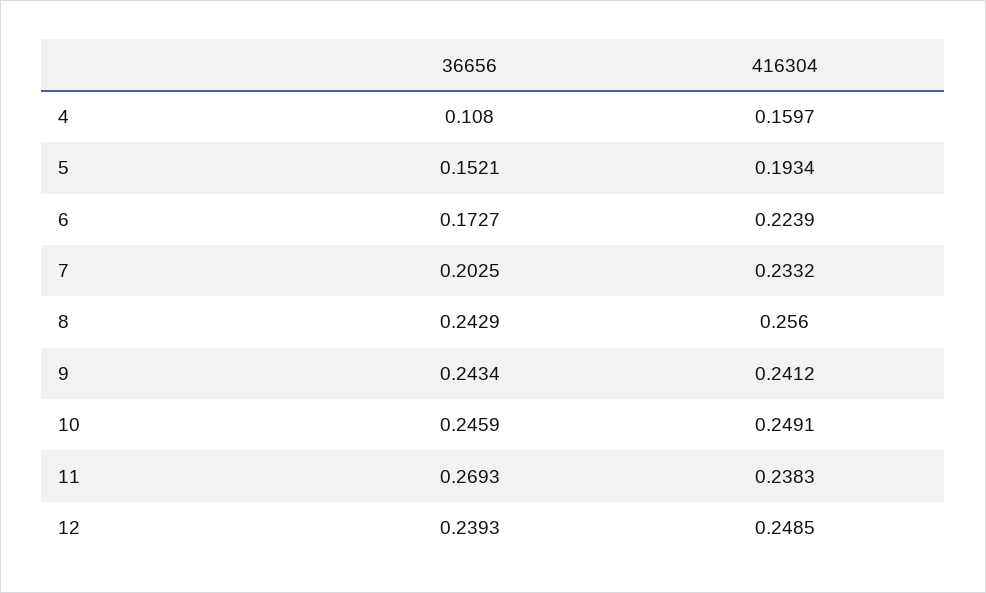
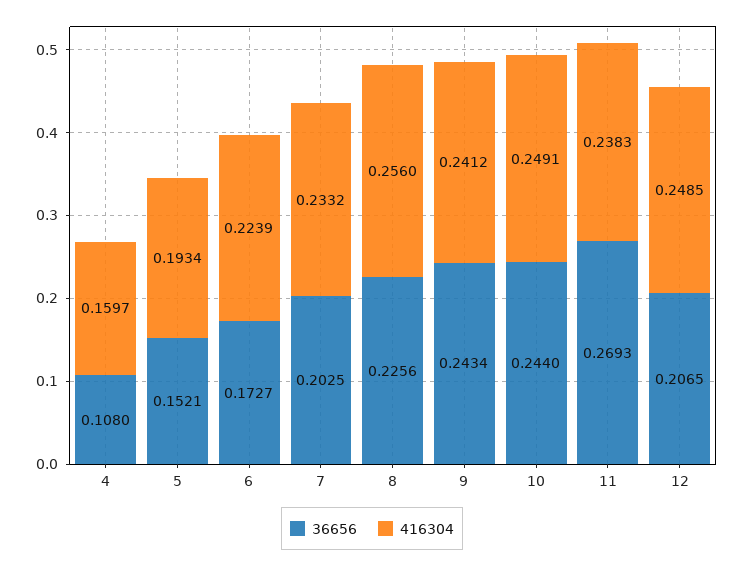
36656, 8: 0.2429 -> 0.2256
36656, 10: 0.2459 -> 0.244
36656, 12: 0.2393 -> 0.2065

